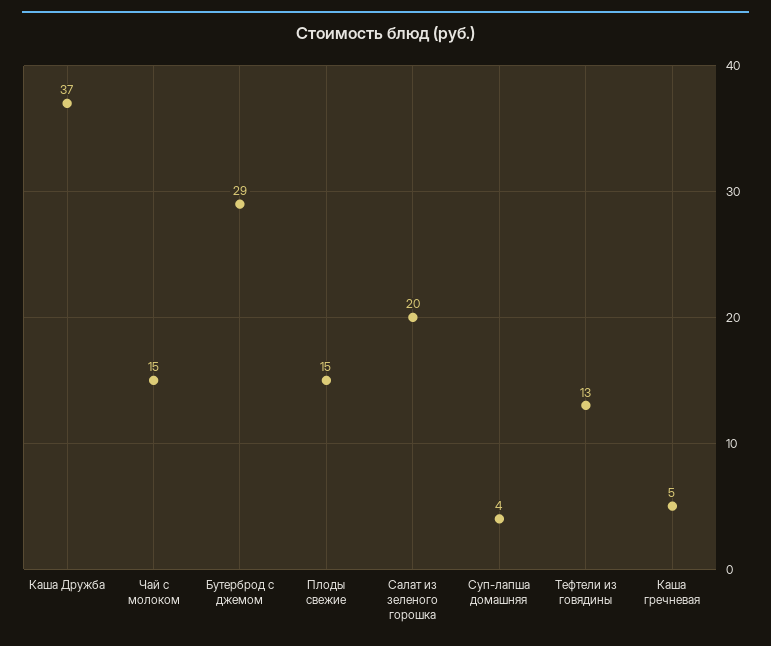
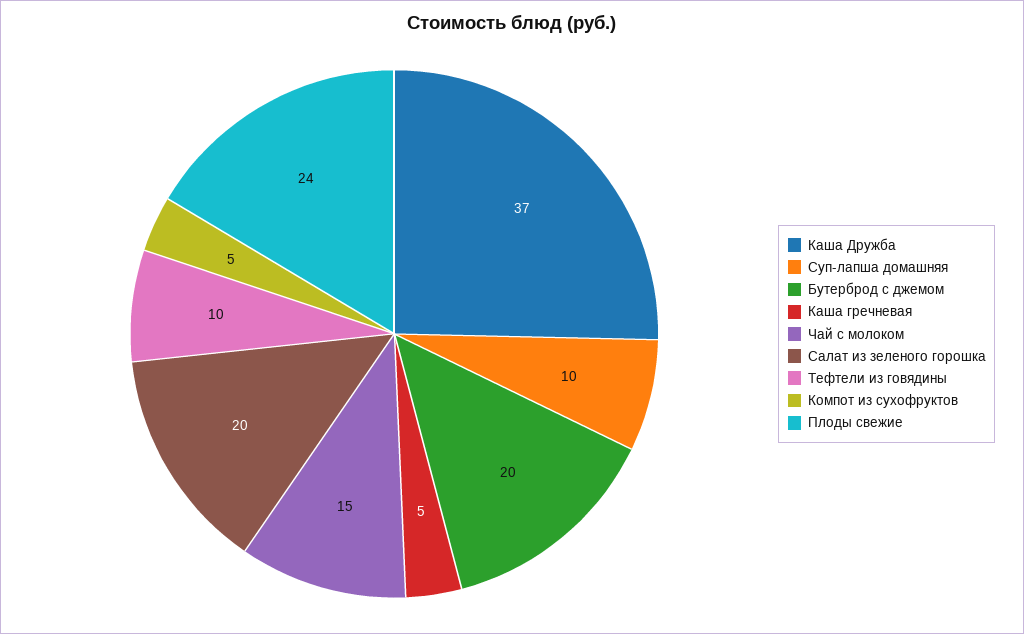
Бутерброд с джемом: 29 -> 20
Плоды свежие: 15 -> 24
Суп-лапша домашняя: 4 -> 10
Тефтели из говядины: 13 -> 10
Компот из сухофруктов: none -> 5

